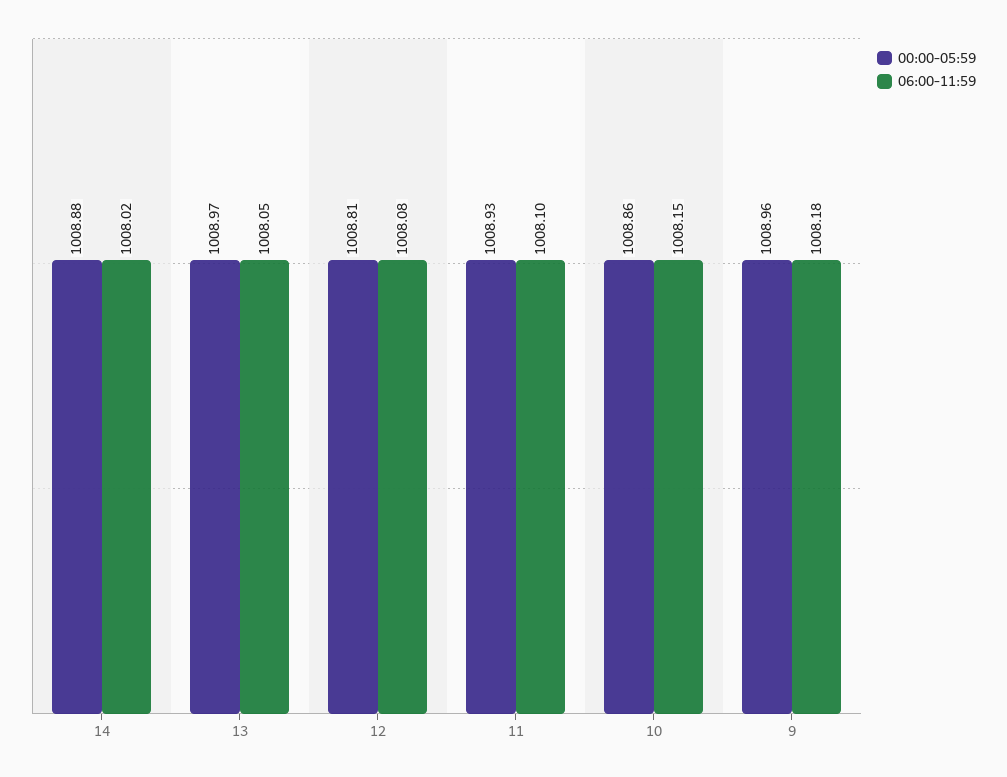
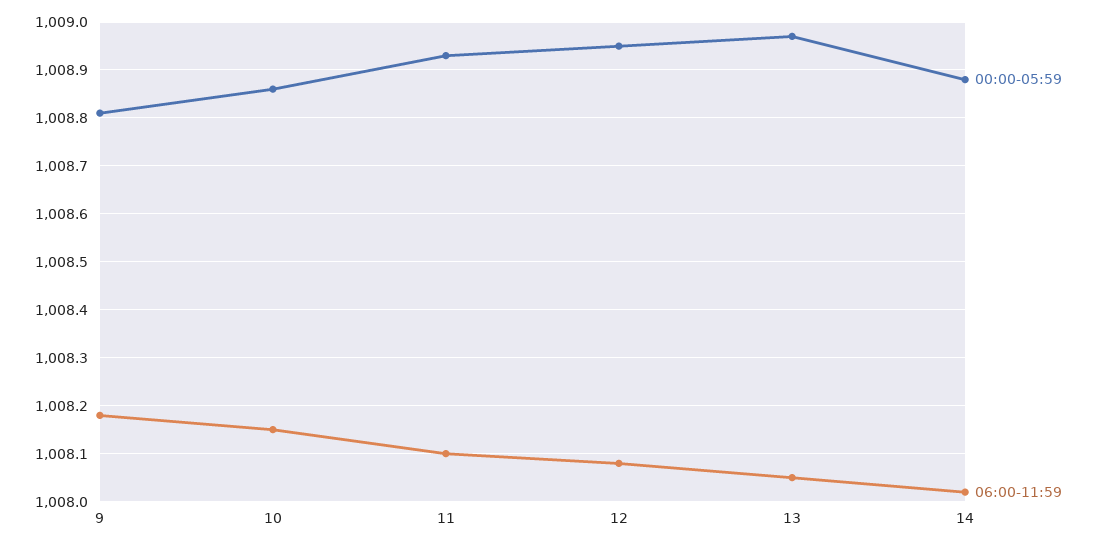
00:00-05:59, 12: 1008.81 -> 1008.95
00:00-05:59, 9: 1008.96 -> 1008.8

